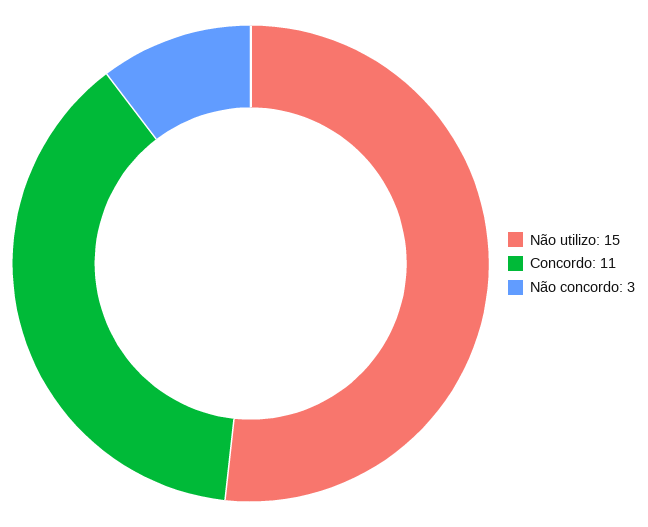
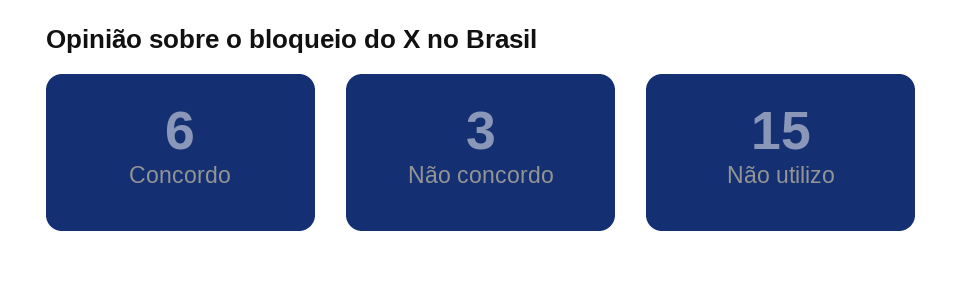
Concordo: 11 -> 6

